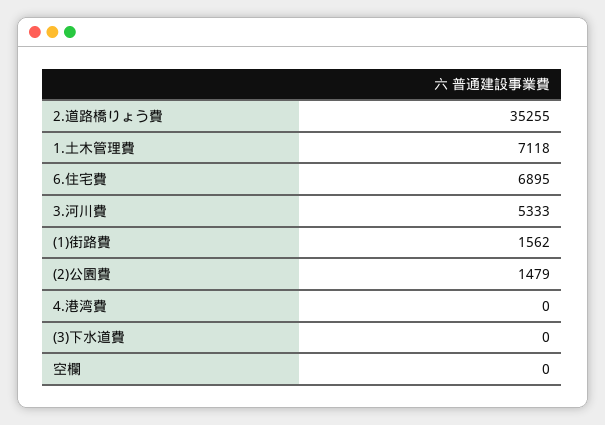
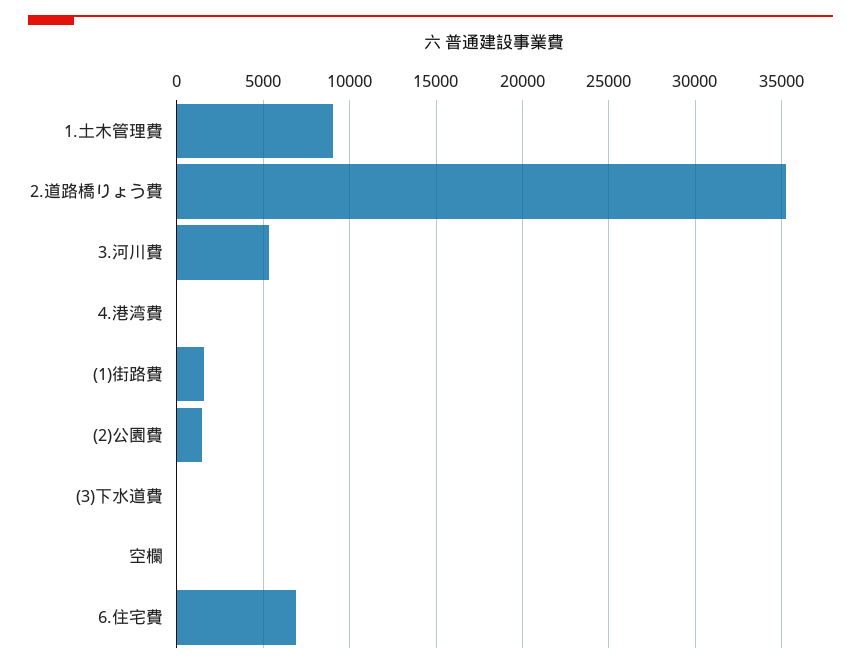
1.土木管理費: 7118 -> 9000

